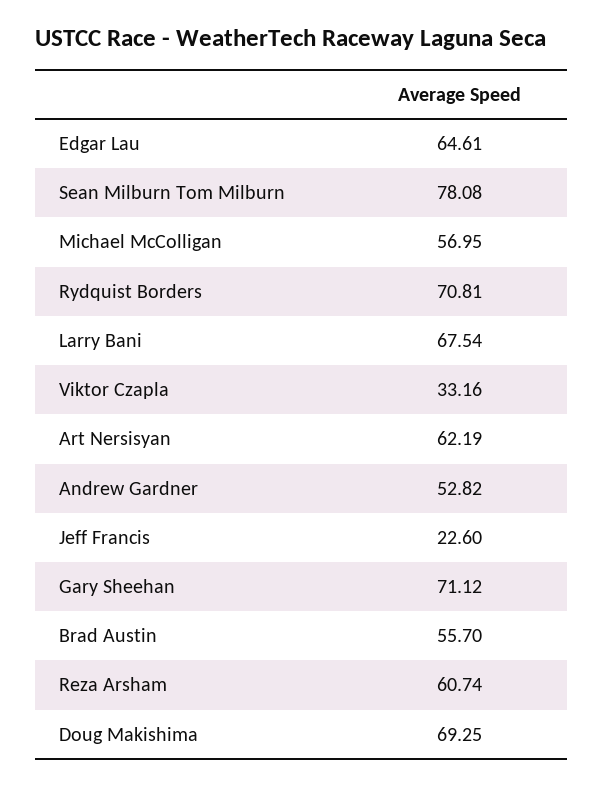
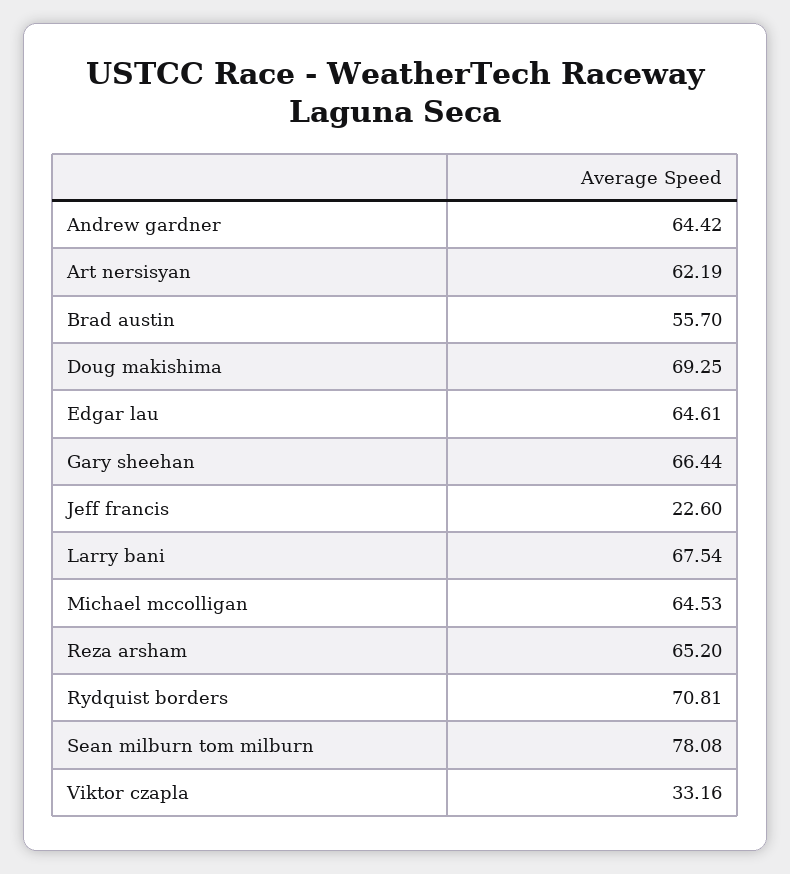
Michael McColligan: 56.95 -> 64.53
Andrew Gardner: 52.82 -> 64.42
Gary Sheehan: 71.12 -> 66.44
Reza Arsham: 60.74 -> 65.2

